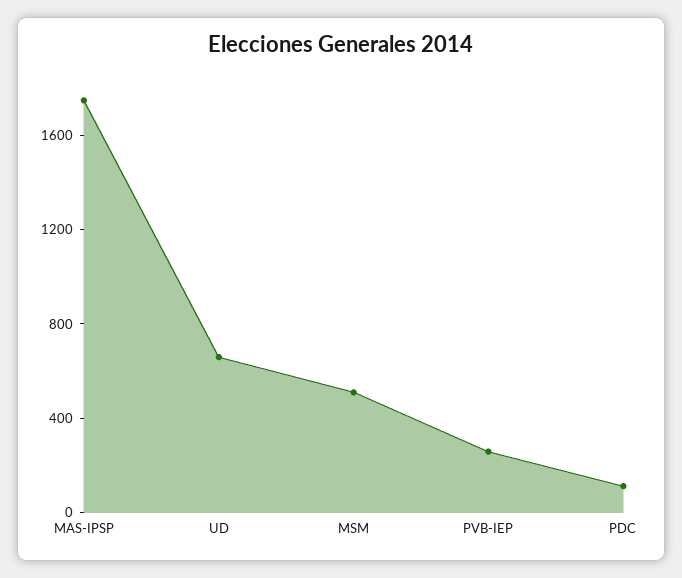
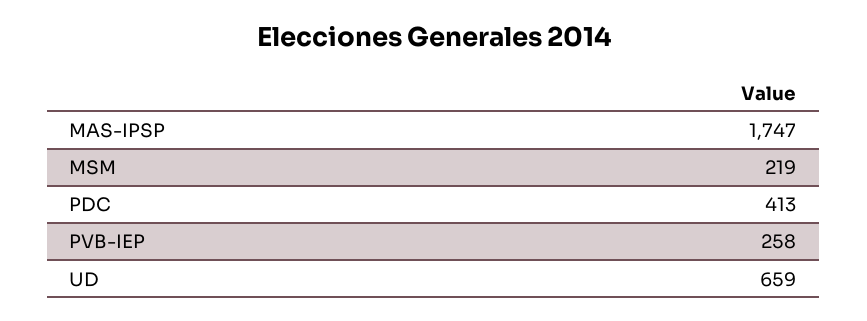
MSM: 500 -> 219
PDC: 100 -> 413

